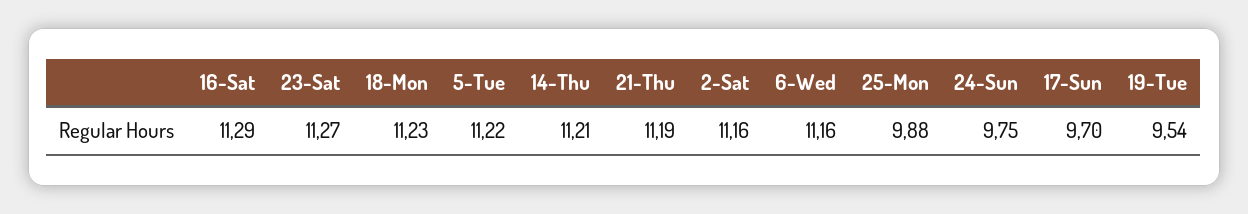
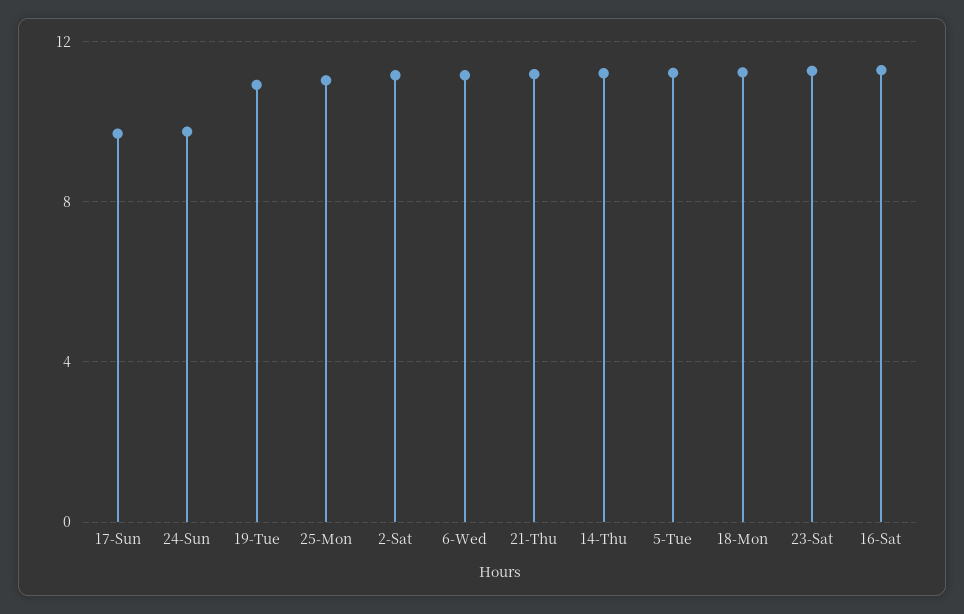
25-Mon: 9.88 -> 11
19-Tue: 9.54 -> 11

